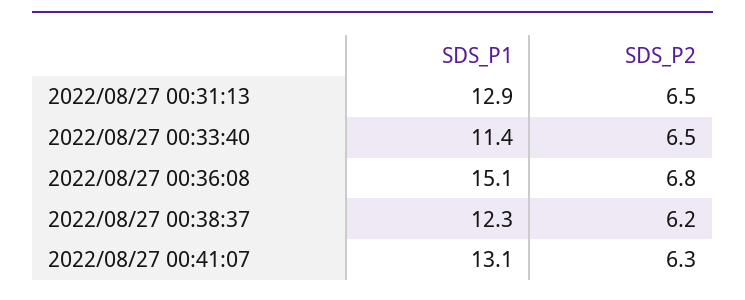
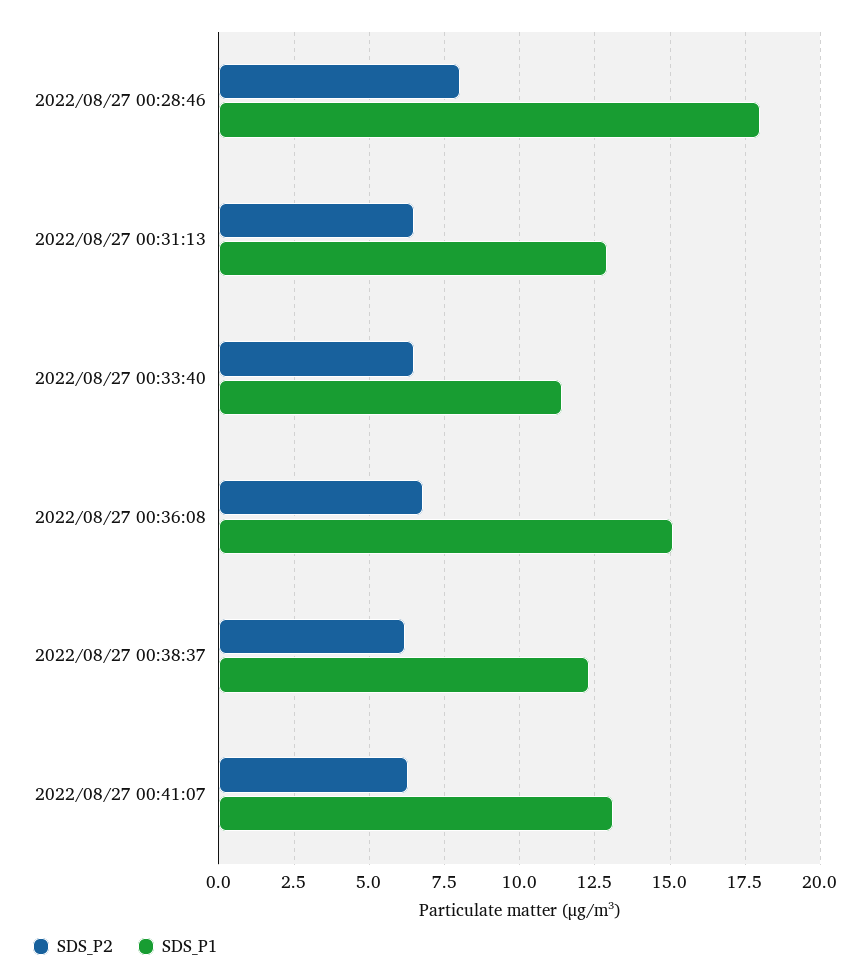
SDS_P2, 2022/08/27 00:28:46: none -> 8
SDS_P1, 2022/08/27 00:28:46: none -> 18

